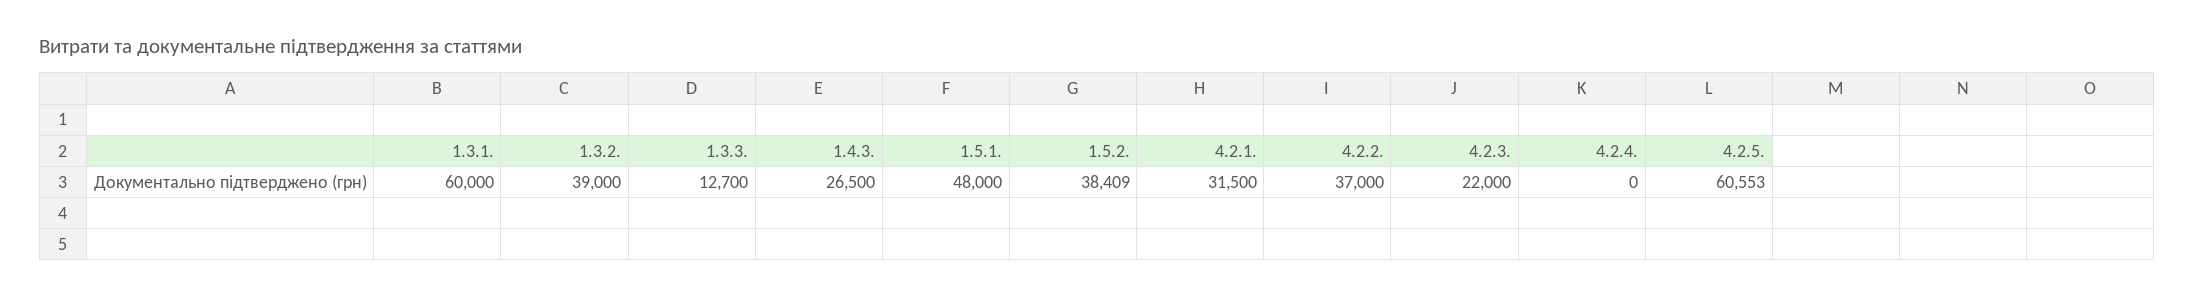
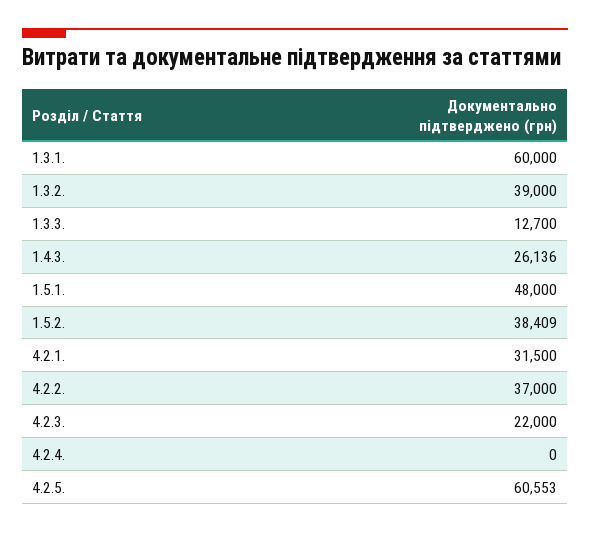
1.4.3.: 26500 -> 26136

